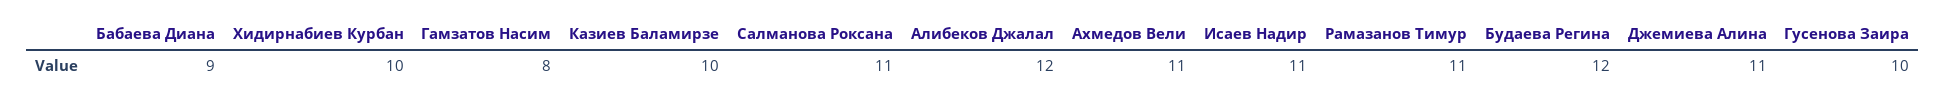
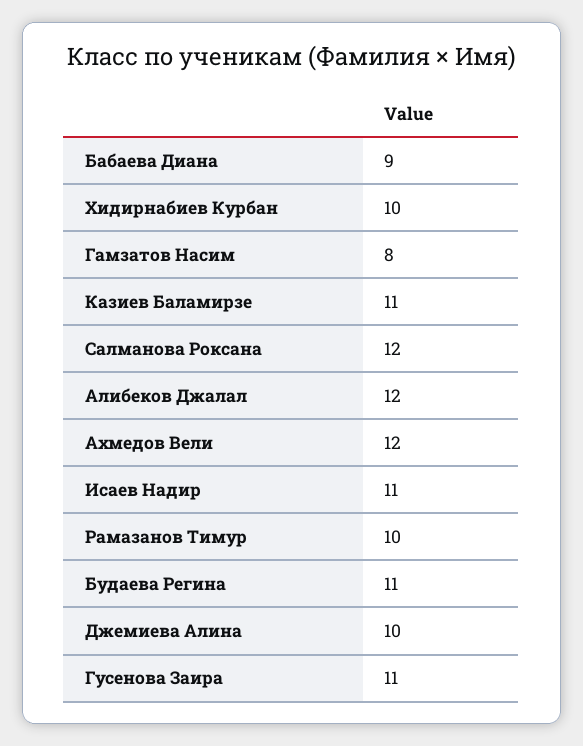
Казиев Баламирзе: 10 -> 11
Салманова Роксана: 11 -> 12
Ахмедов Вели: 11 -> 12
Рамазанов Тимур: 11 -> 10
Будаева Регина: 12 -> 11
Джемиева Алина: 11 -> 10
Гусенова Заира: 10 -> 11

